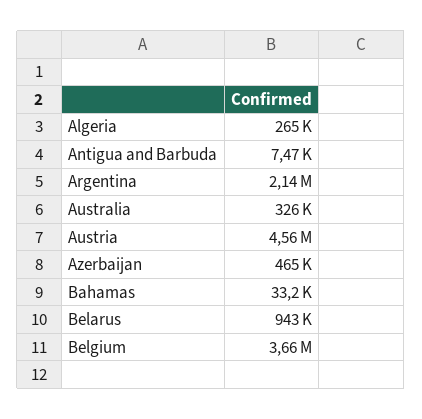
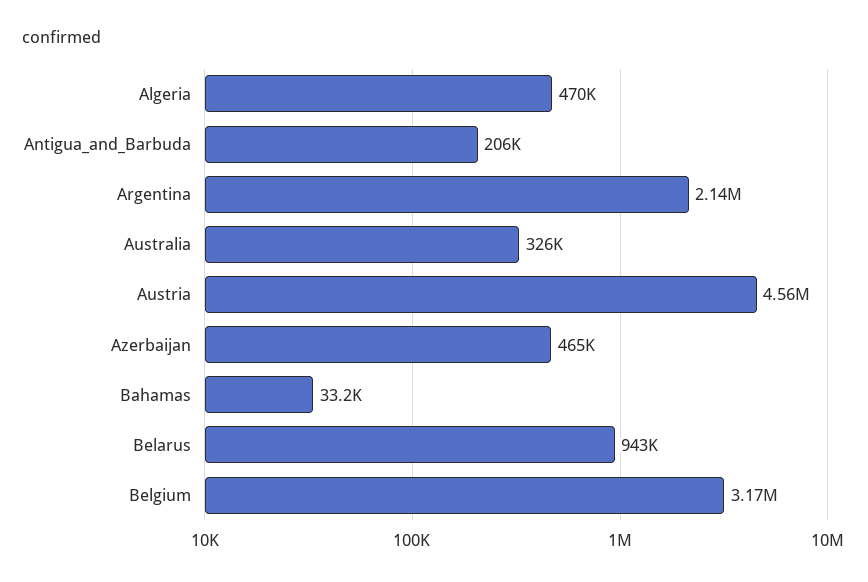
Algeria: 265000 -> 470000
Antigua and Barbuda: 7470 -> 206000
Belgium: 3660000 -> 3170000

